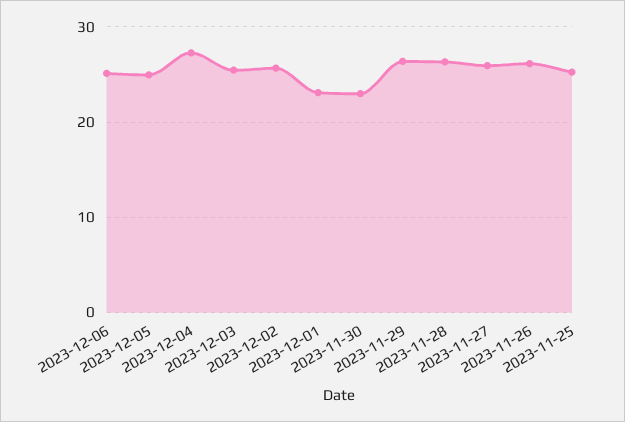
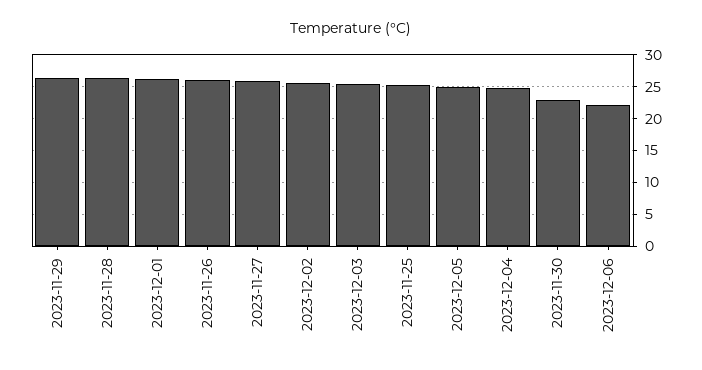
2023-12-06: 25 -> 22
2023-12-04: 27 -> 25
2023-12-01: 23 -> 26

